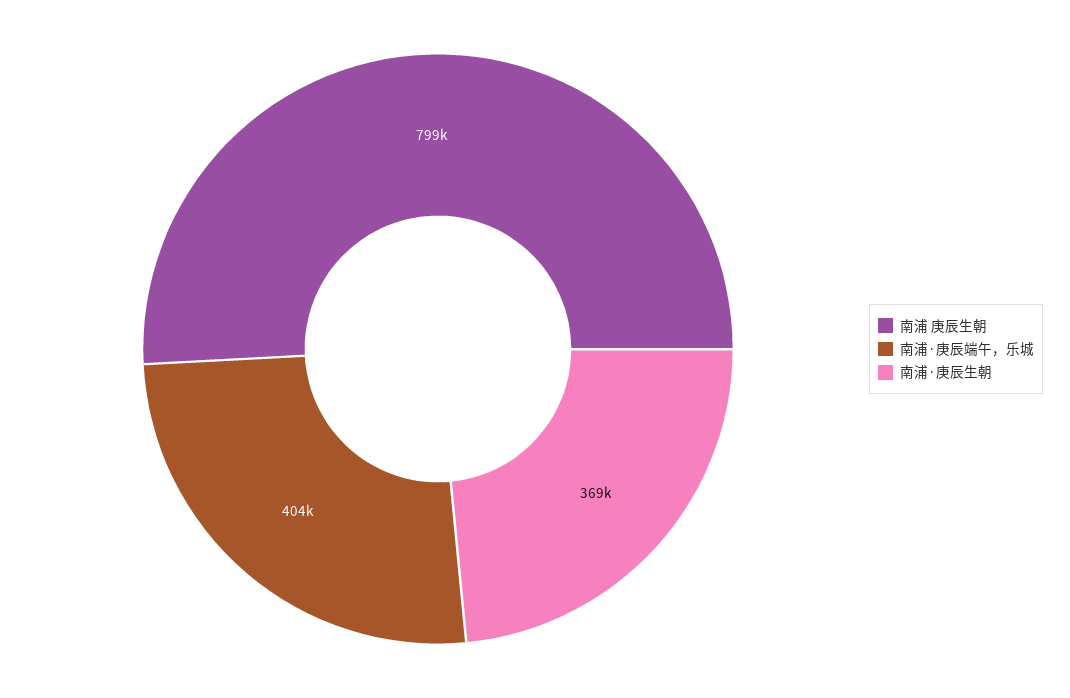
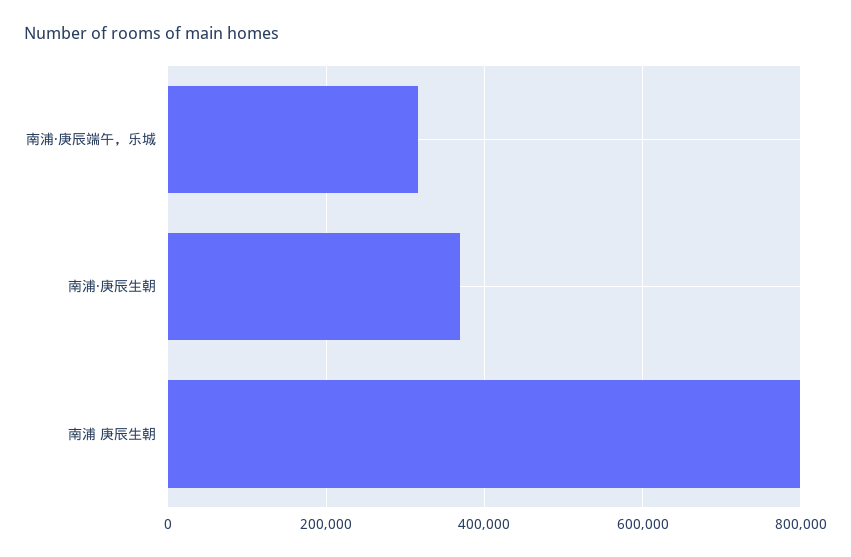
南浦·庚辰端午，乐城: 404000 -> 320000

